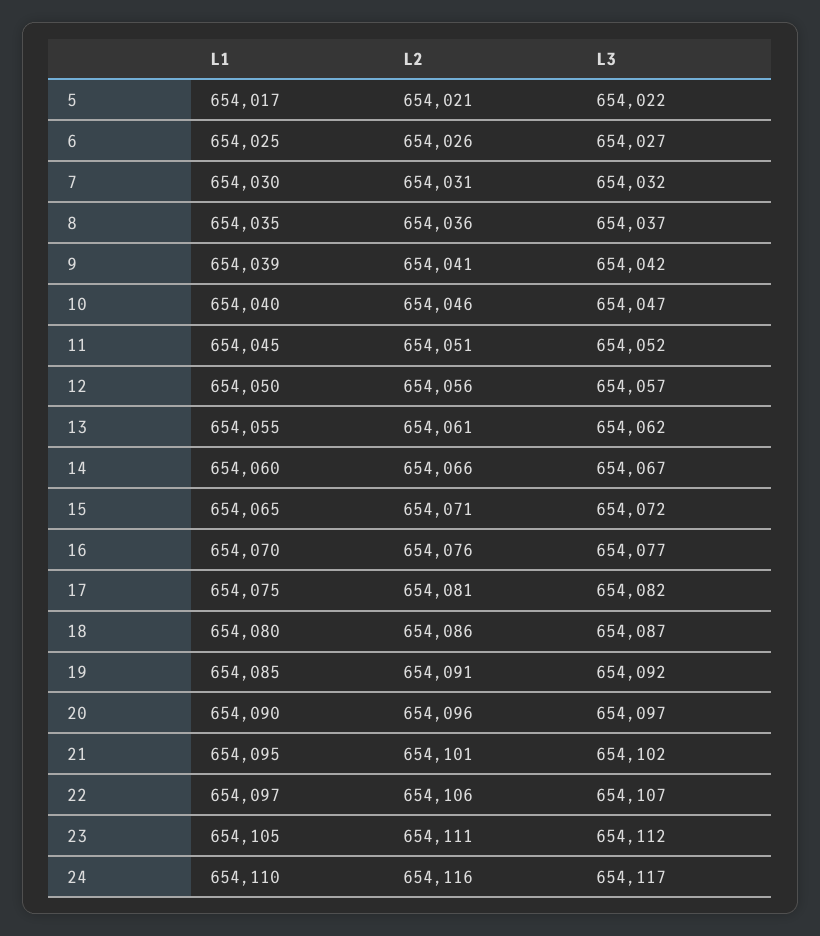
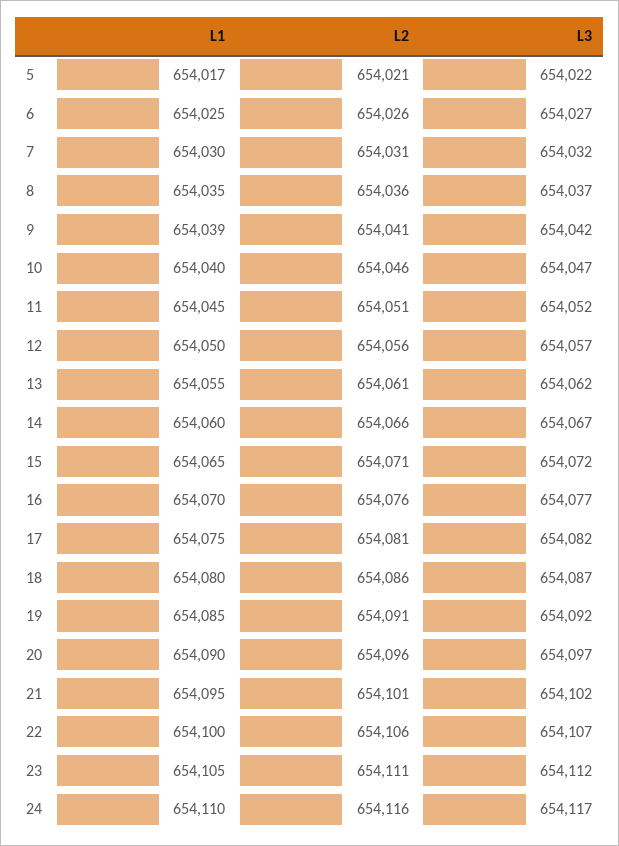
L1, 22: 654097 -> 654100

